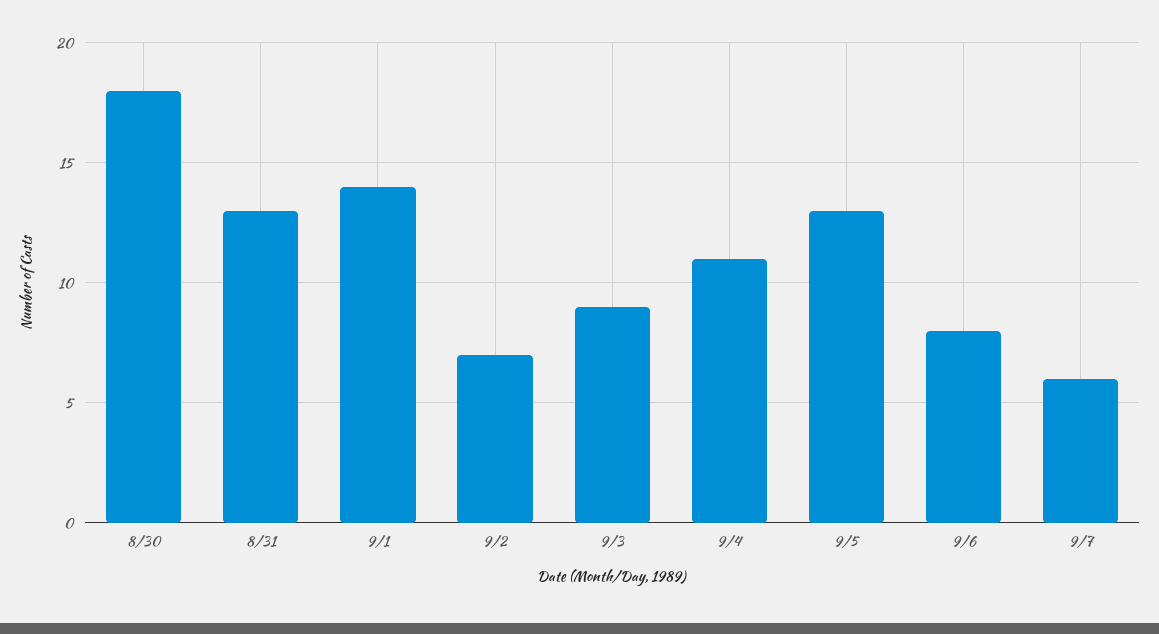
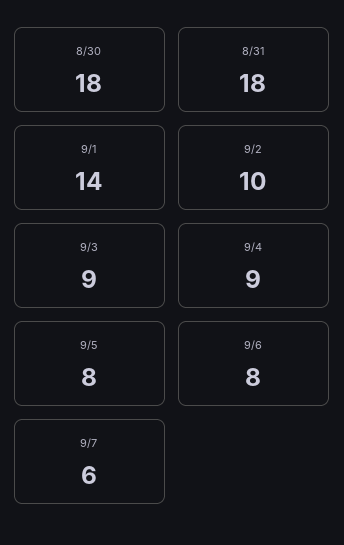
8/31: 13 -> 18
9/2: 7 -> 10
9/4: 11 -> 9
9/5: 13 -> 8

